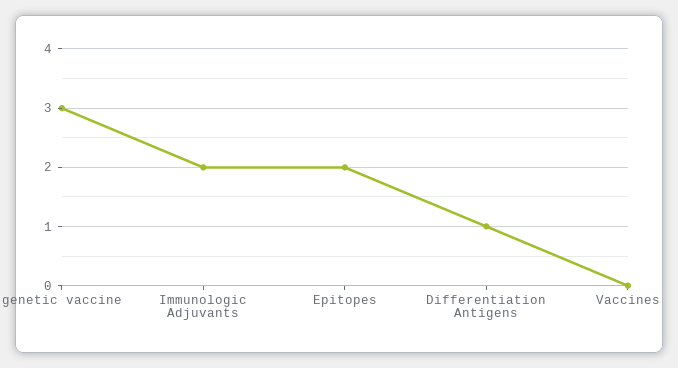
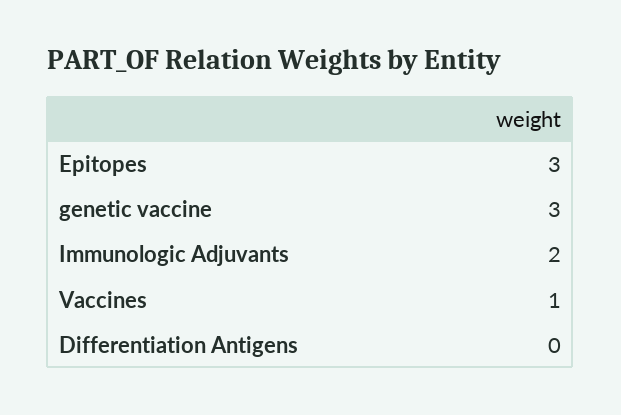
Epitopes: 2 -> 3
Differentiation Antigens: 1 -> 0
Vaccines: 0 -> 1

